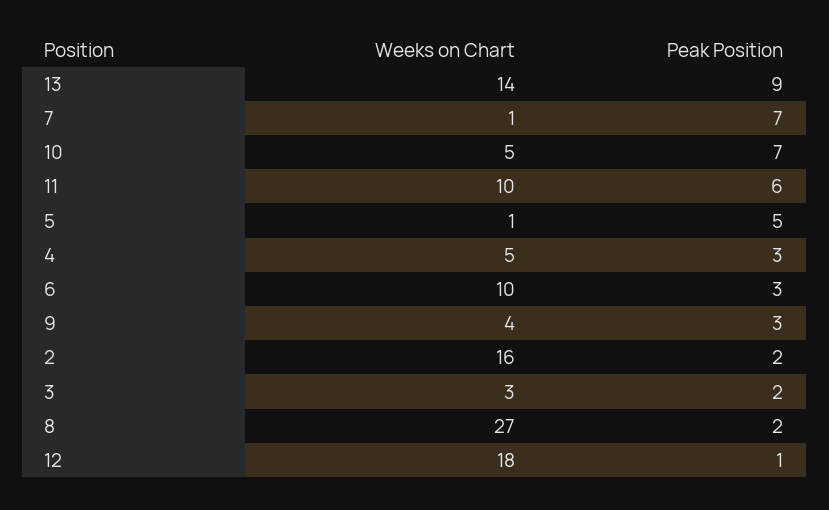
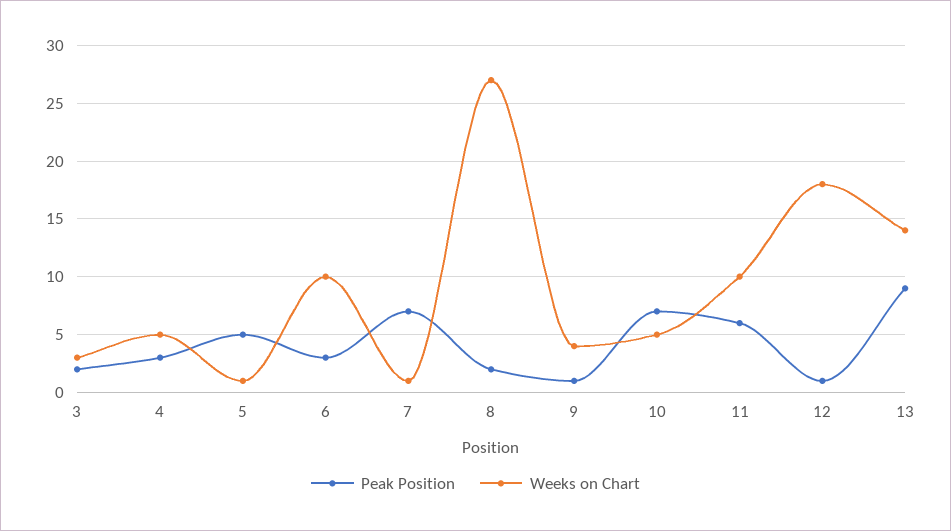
Peak Position, 9: 3 -> 1
Weeks on Chart, 2: 16 -> none
Peak Position, 2: 2 -> none

